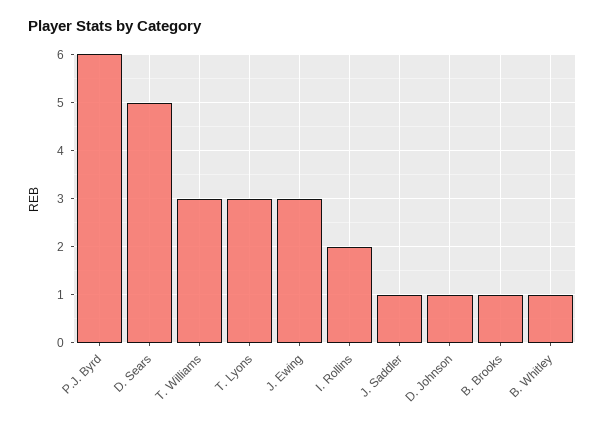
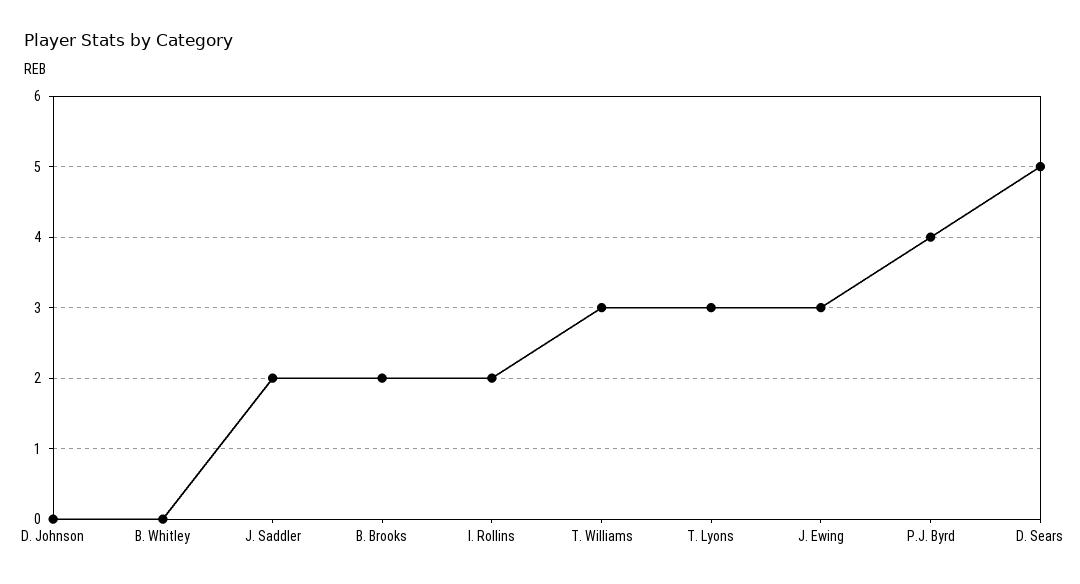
P.J. Byrd: 6 -> 4
J. Saddler: 1 -> 2
D. Johnson: 1 -> 0
B. Brooks: 1 -> 2
B. Whitley: 1 -> 0

